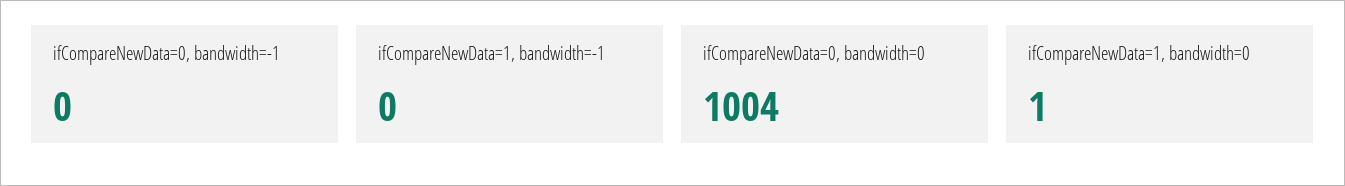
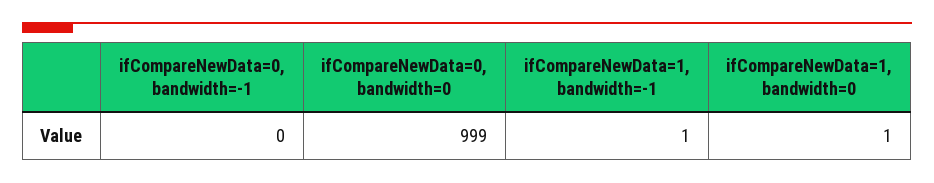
ifCompareNewData=1, bandwidth=-1: 0 -> 1
ifCompareNewData=0, bandwidth=0: 1004 -> 999

